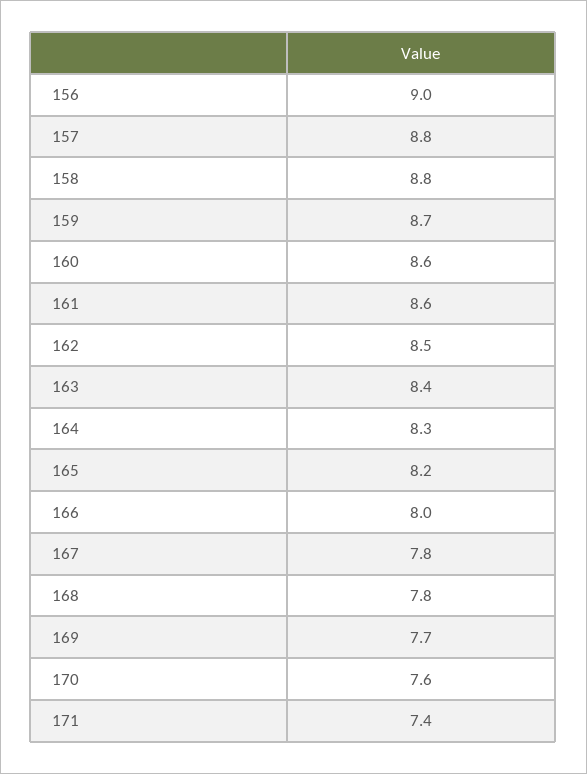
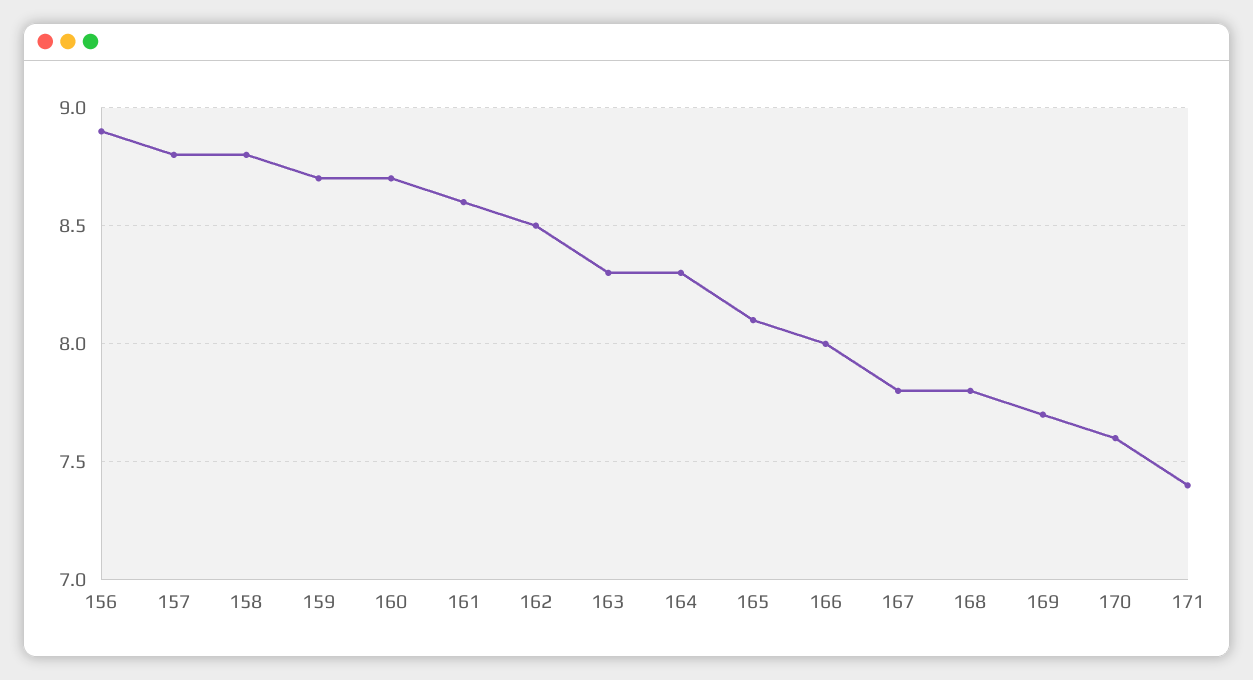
156: 9 -> 8.9
160: 8.6 -> 8.7
163: 8.4 -> 8.3
165: 8.2 -> 8.1

